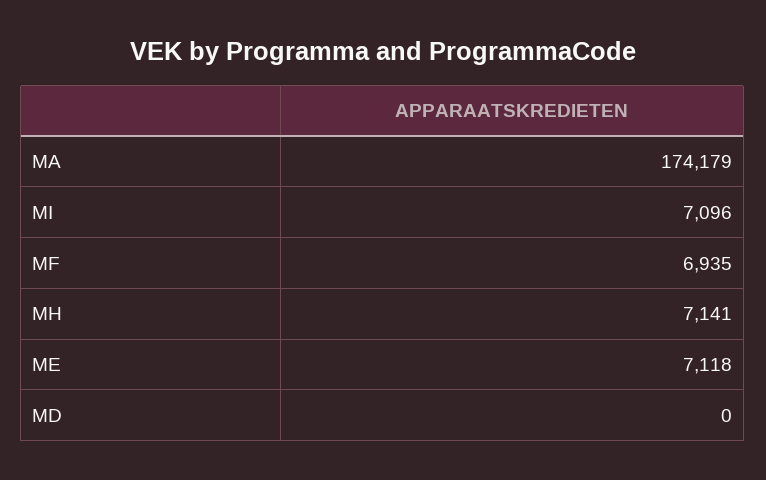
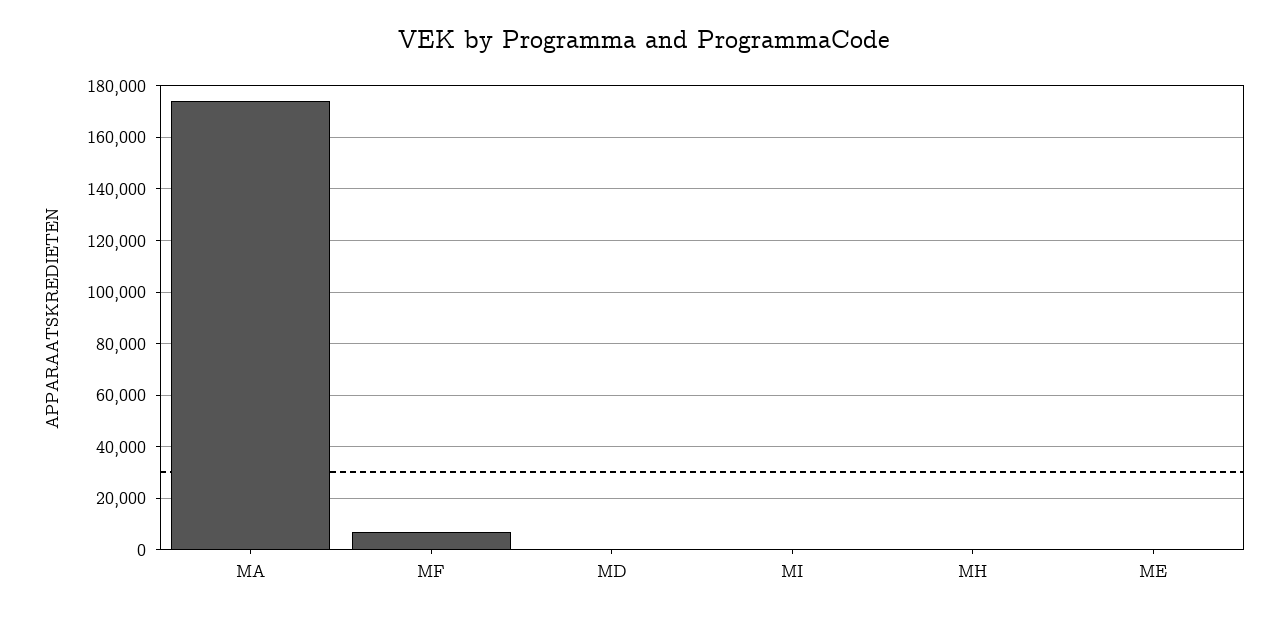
MI: 7096 -> 0
MH: 7141 -> 0
ME: 7118 -> 0

